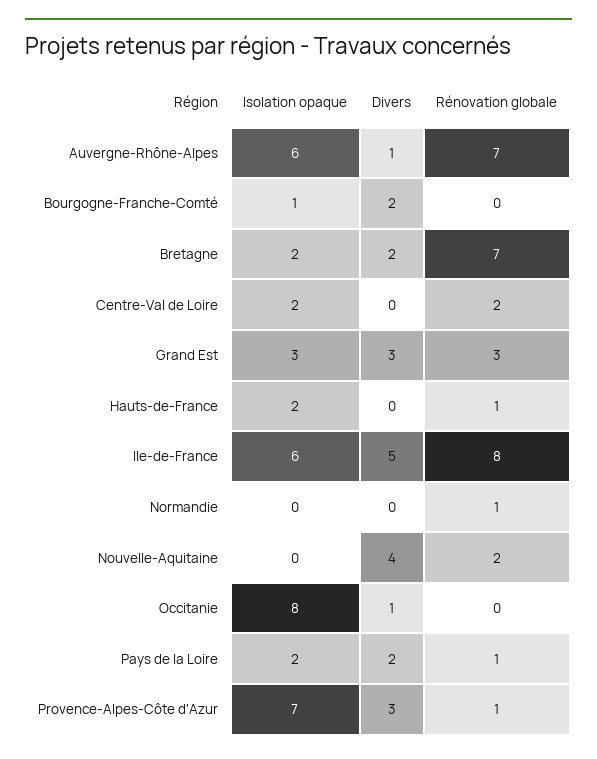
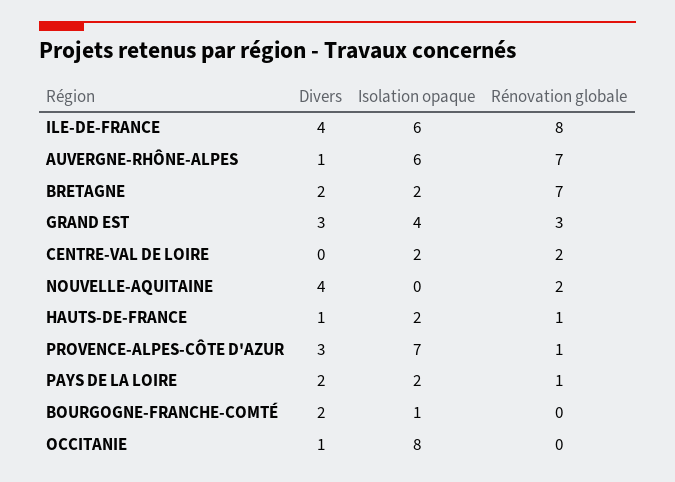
Isolation opaque, Grand Est: 3 -> 4
Divers, Hauts-de-France: 0 -> 1
Divers, Ile-de-France: 5 -> 4
Isolation opaque, Normandie: 0 -> none
Divers, Normandie: 0 -> none
Rénovation globale, Normandie: 1 -> none

